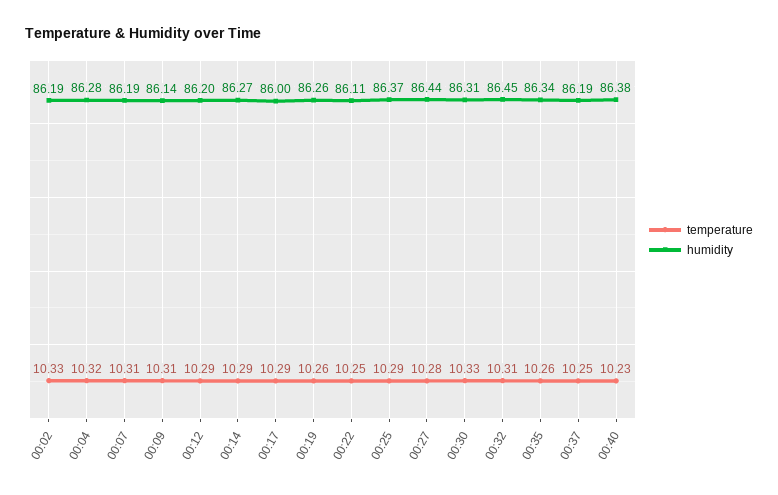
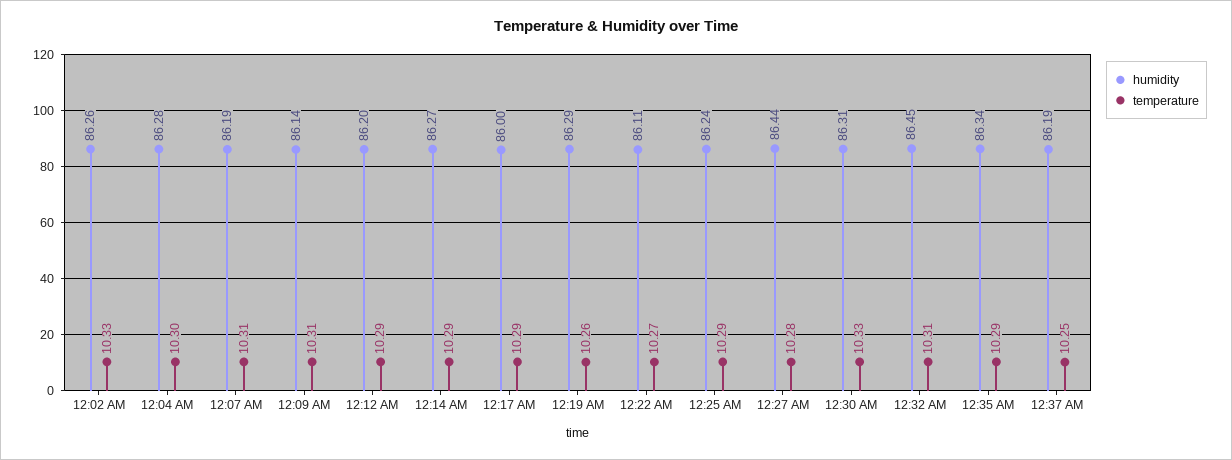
humidity, 00:02: 86.19 -> 86.26
temperature, 00:04: 10.32 -> 10.3
humidity, 00:19: 86.26 -> 86.29
temperature, 00:22: 10.25 -> 10.27
humidity, 00:25: 86.37 -> 86.24
temperature, 00:35: 10.26 -> 10.29
temperature, 00:40: 10.23 -> none
humidity, 00:40: 86.38 -> none

